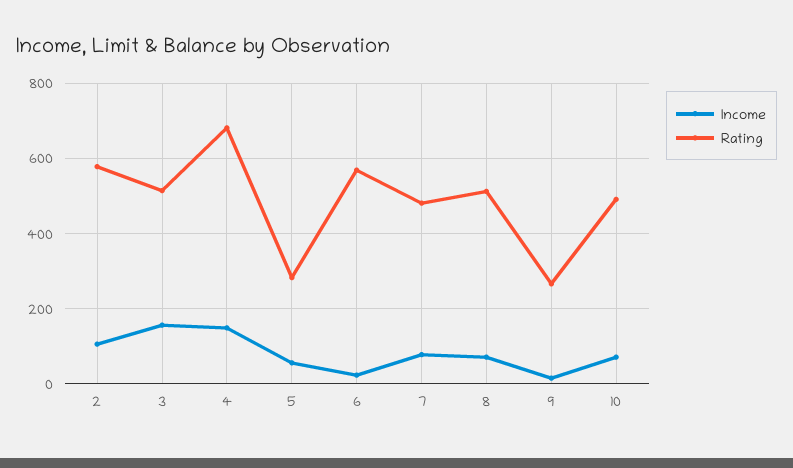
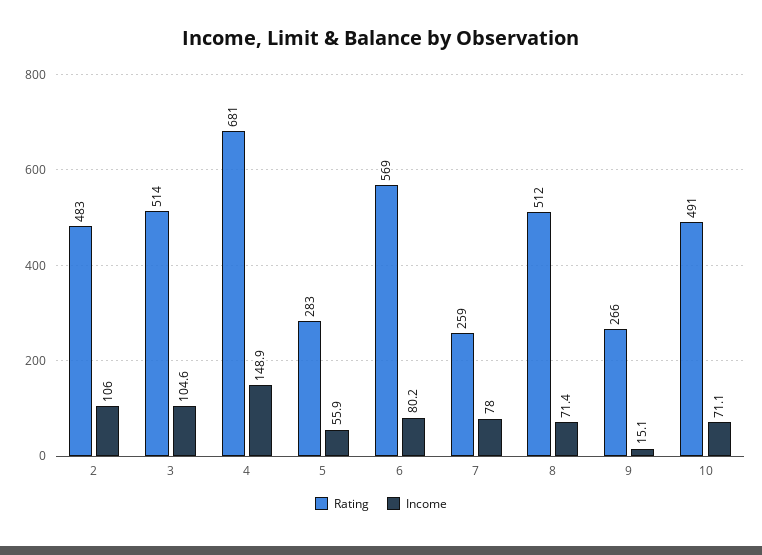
Rating, 2: 580 -> 483
Income, 3: 160 -> 104.6
Income, 6: 20 -> 80.2
Rating, 7: 480 -> 259

